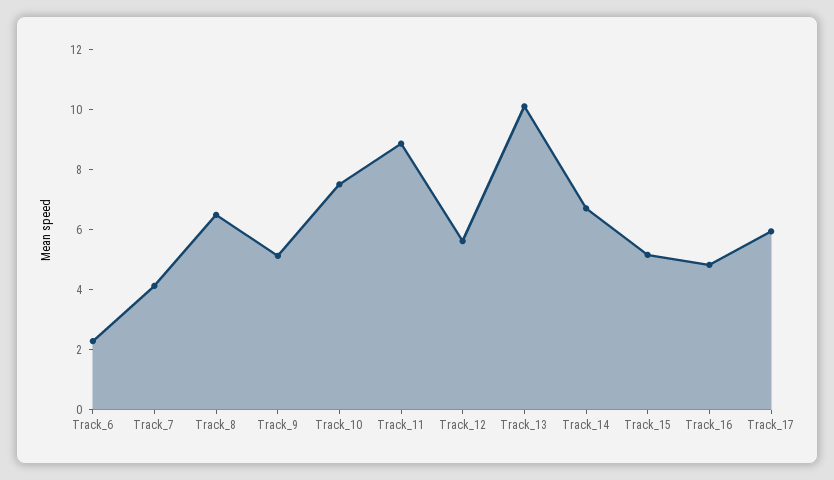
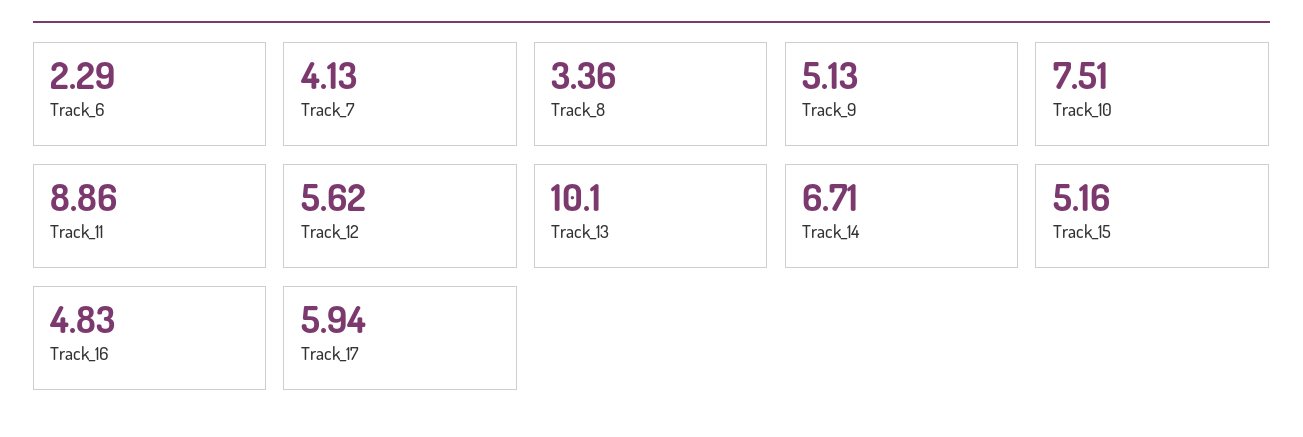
Track_8: 6.5 -> 3.36

